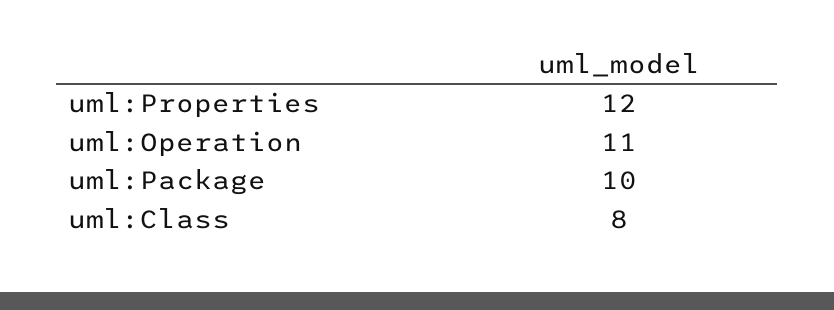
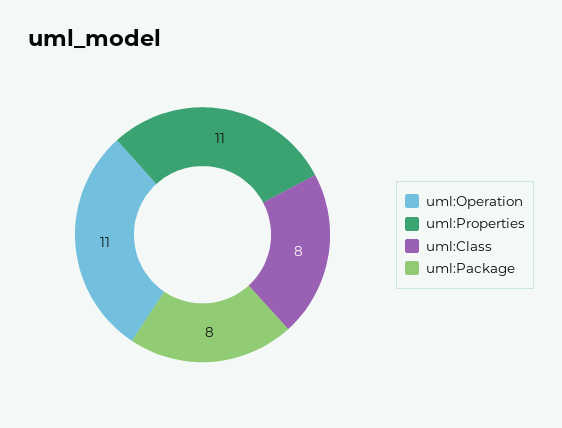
uml:Properties: 12 -> 11
uml:Package: 10 -> 8

